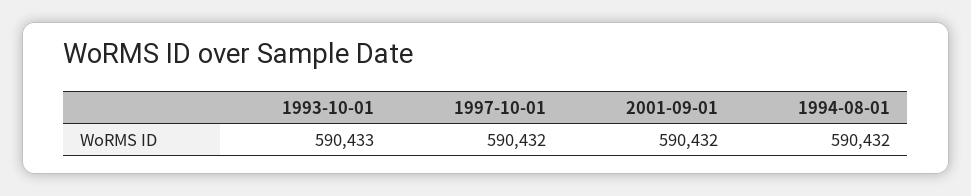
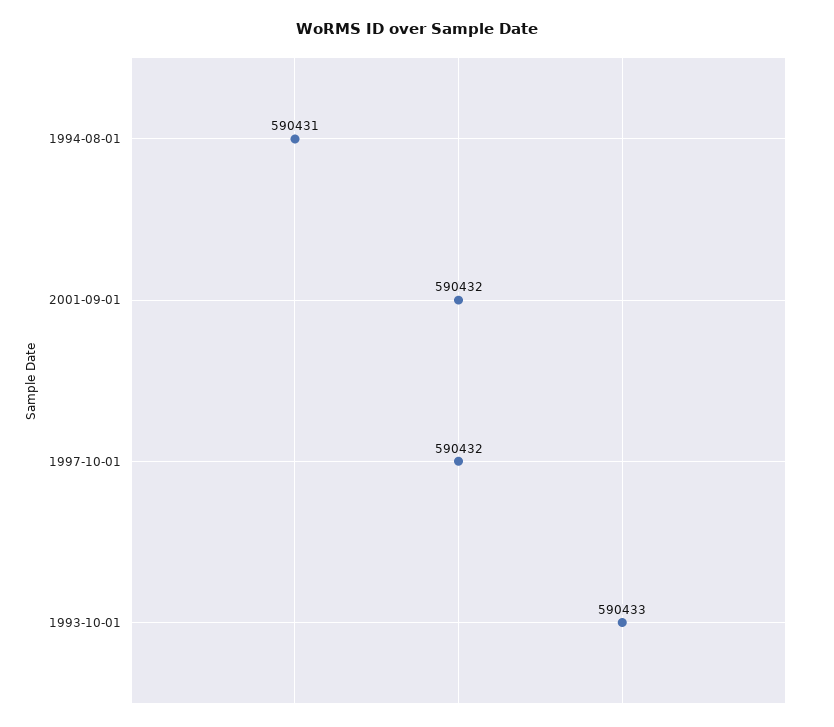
1994-08-01: 590432 -> 590431

